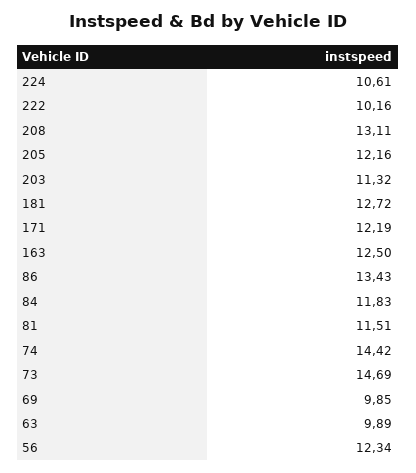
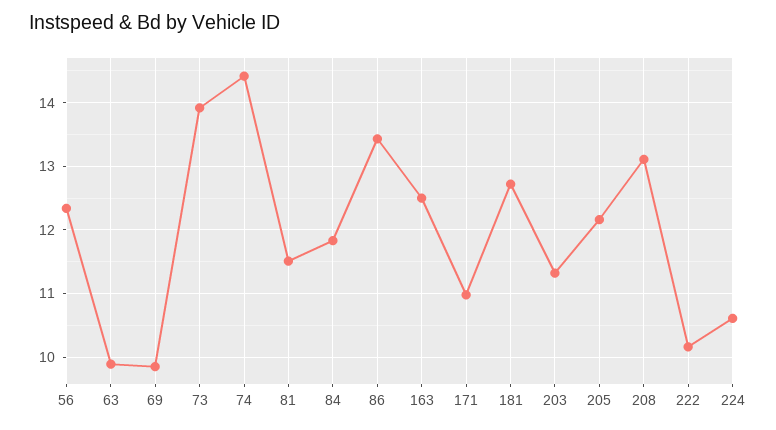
171: 12.19 -> 11
73: 14.69 -> 13.9

